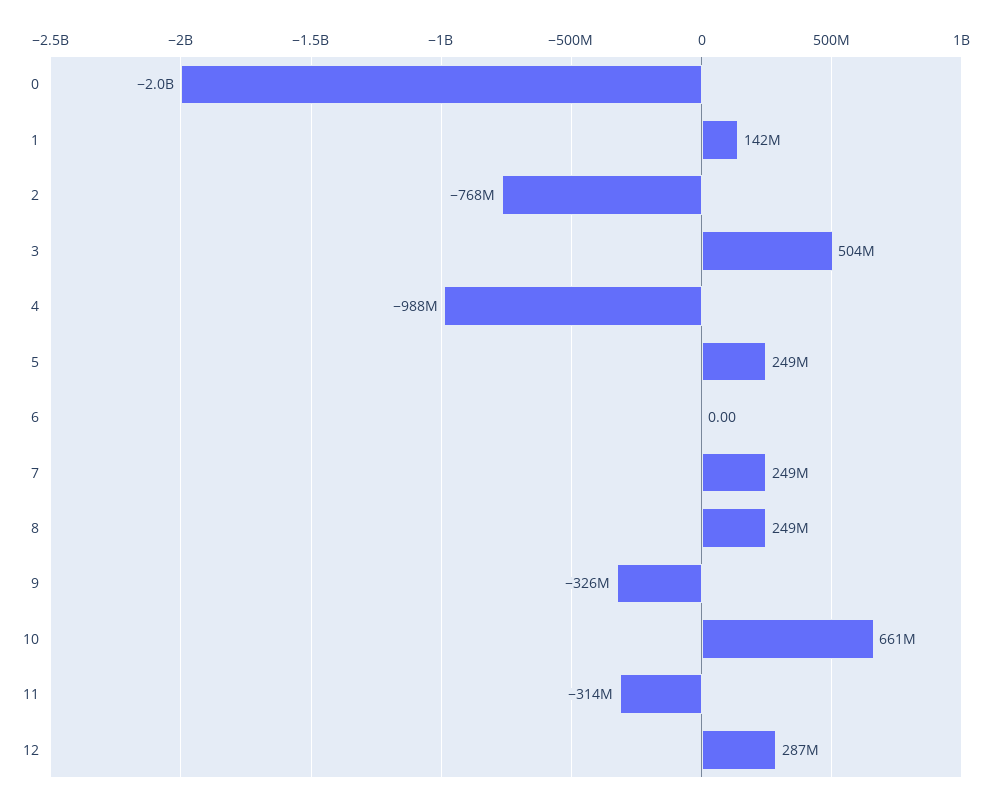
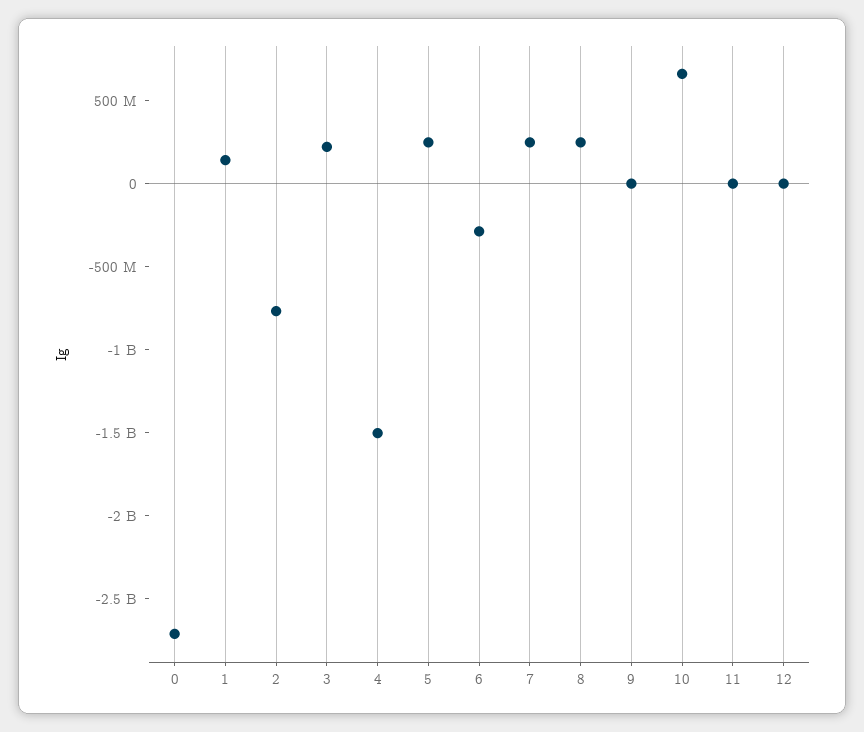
0: -2000000000 -> -2700000000
3: 504000000 -> 200000000
4: -988000000 -> -1500000000
6: 0 -> -300000000
9: -326000000 -> 0
11: -314000000 -> 0
12: 287000000 -> 0

